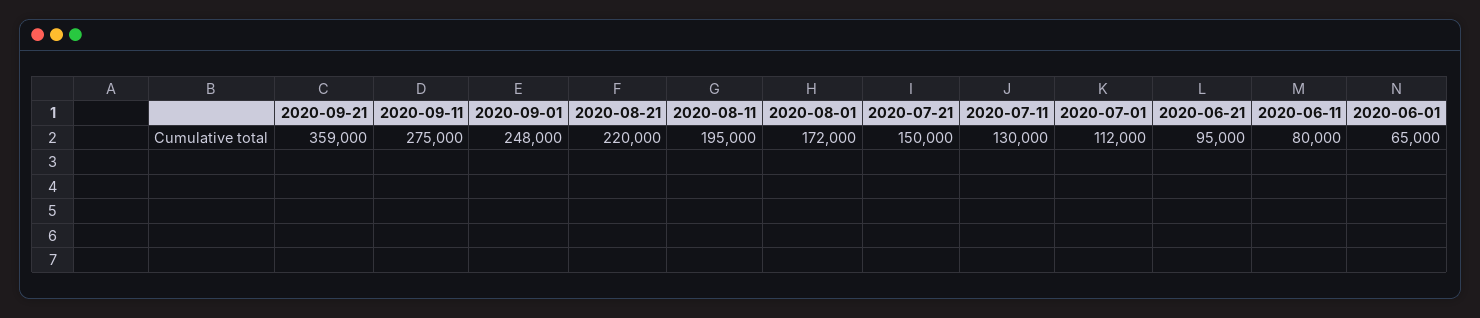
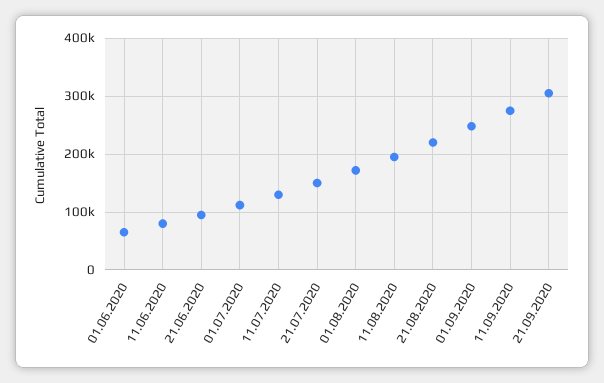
2020-09-21: 359000 -> 300000

